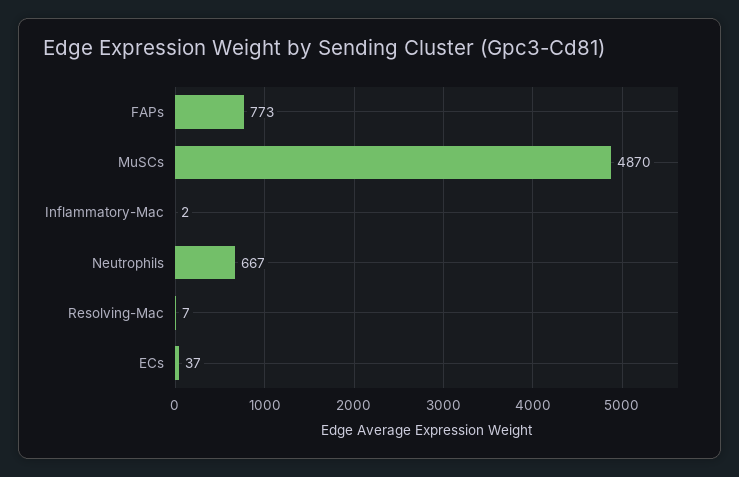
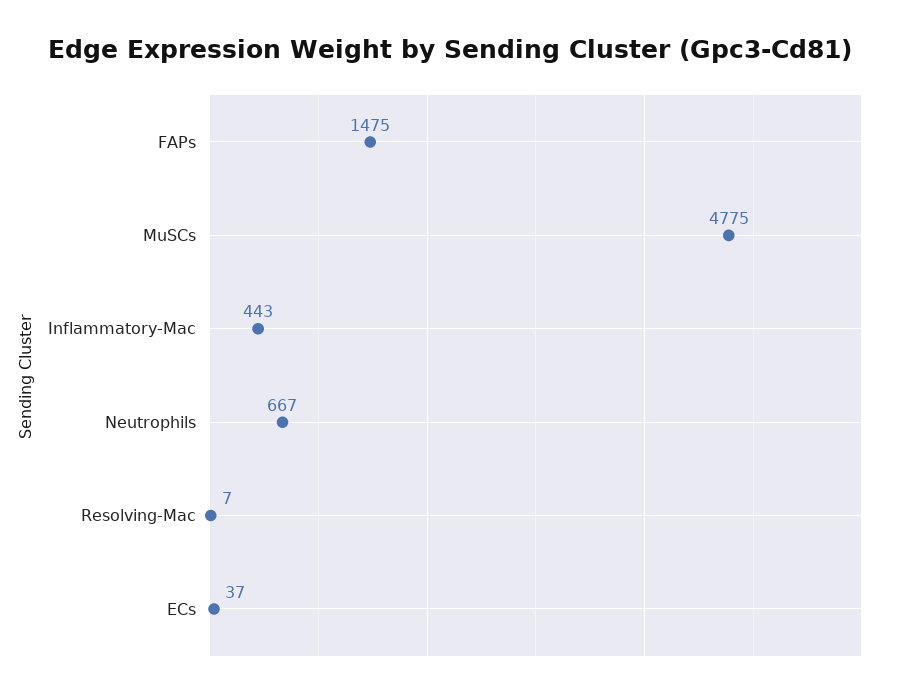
FAPs: 773 -> 1475
MuSCs: 4870 -> 4775
Inflammatory-Mac: 2 -> 443

